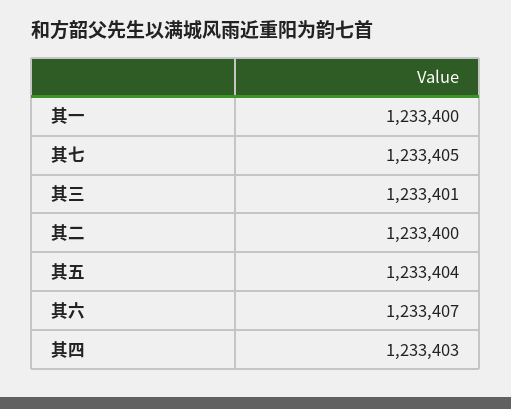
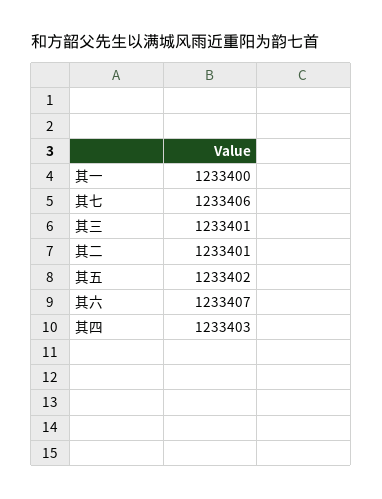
其七: 1233405 -> 1233406
其二: 1233400 -> 1233401
其五: 1233404 -> 1233402

